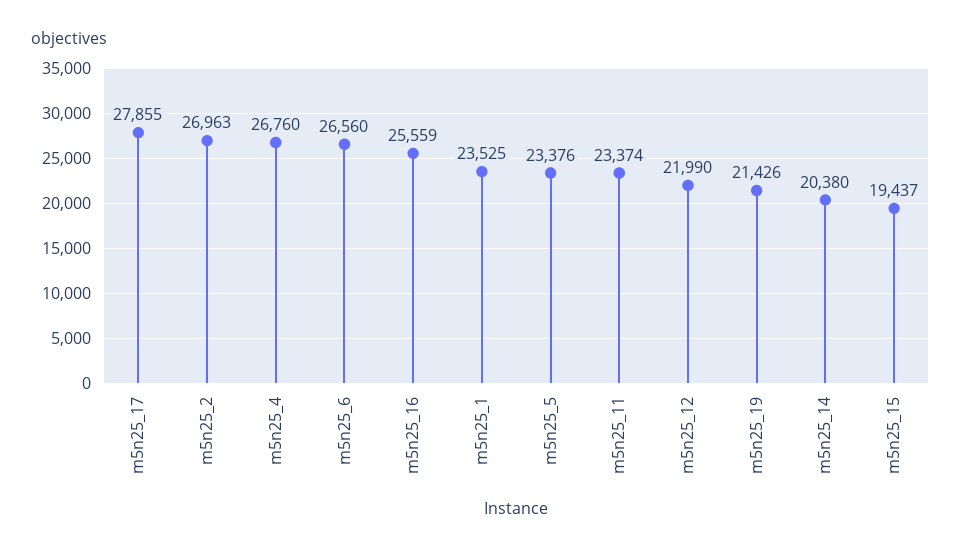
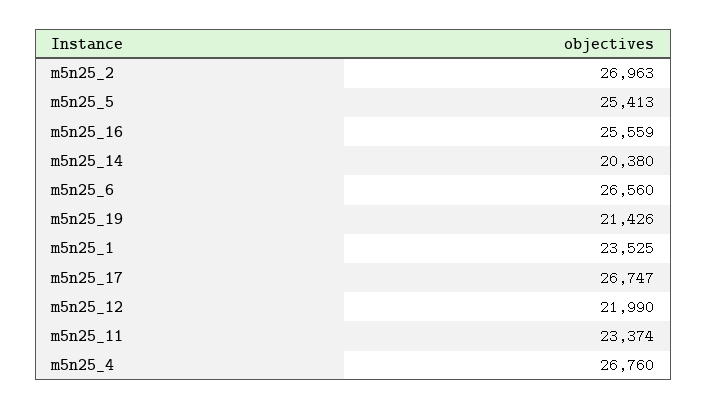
m5n25_17: 27855 -> 26747
m5n25_5: 23376 -> 25413
m5n25_15: 19437 -> none

